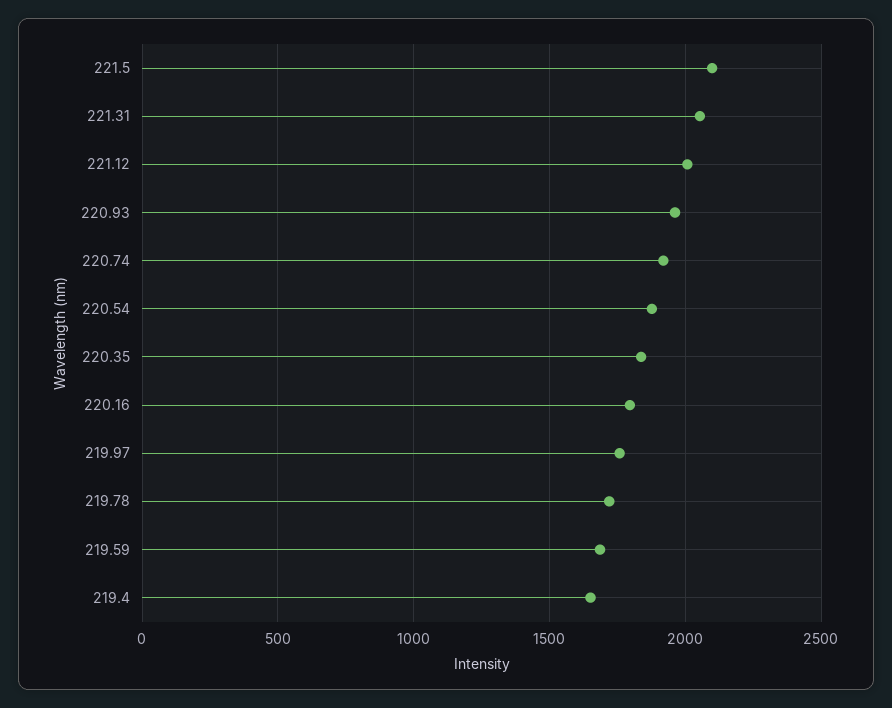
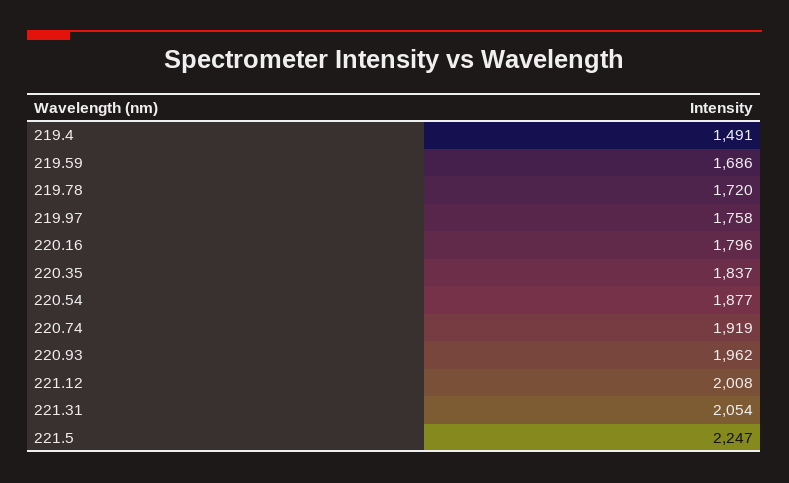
221.5: 2100 -> 2247
219.4: 1650 -> 1491

